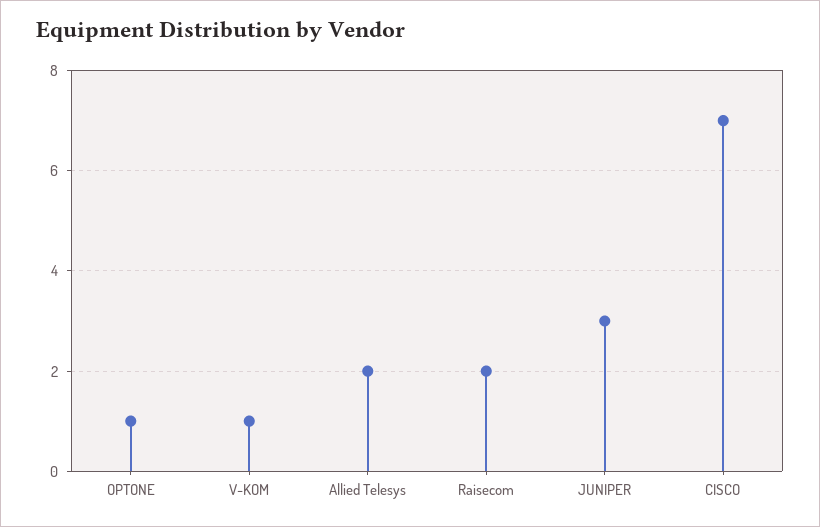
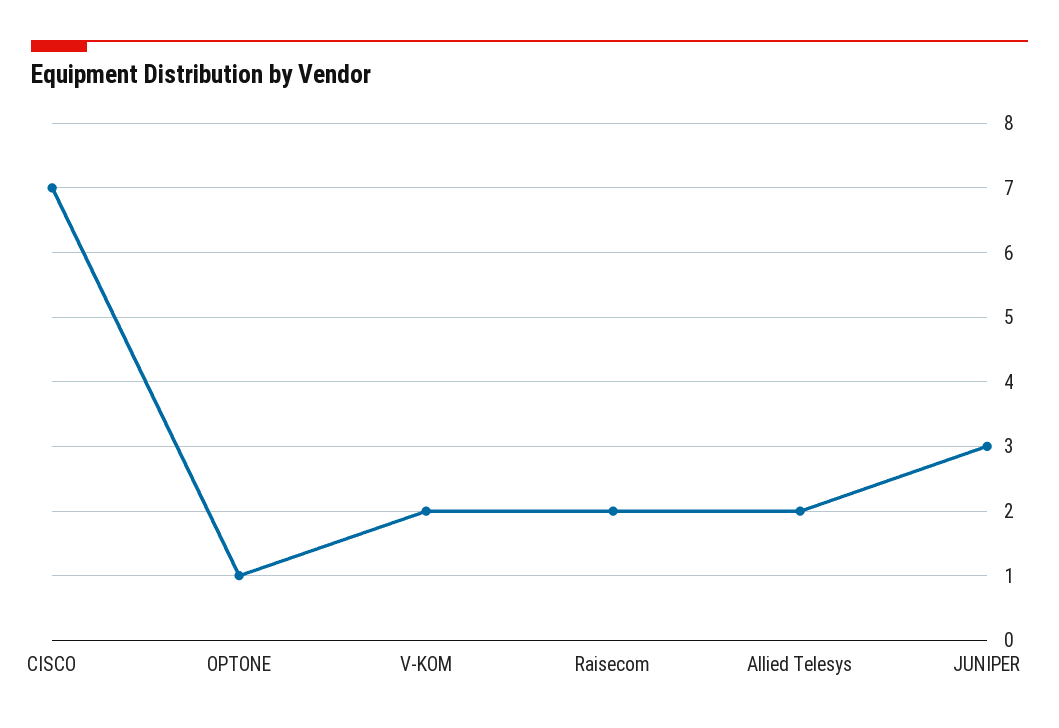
V-KOM: 1 -> 2

